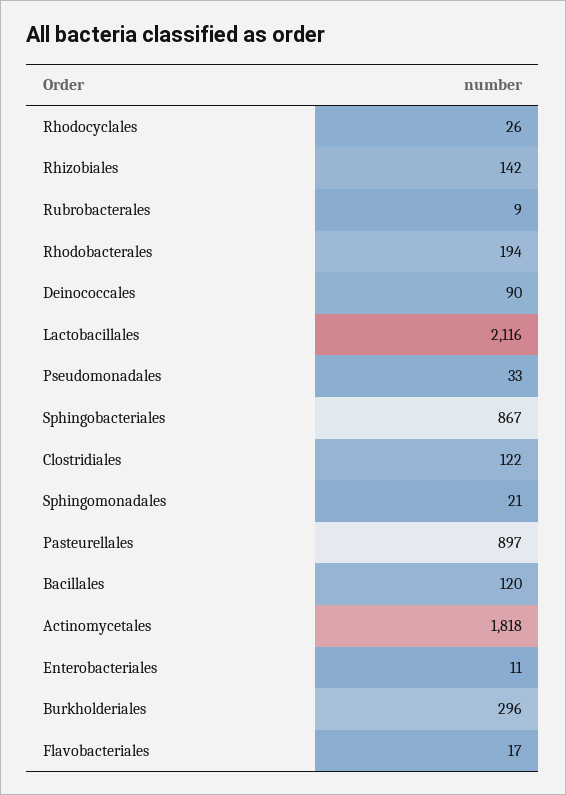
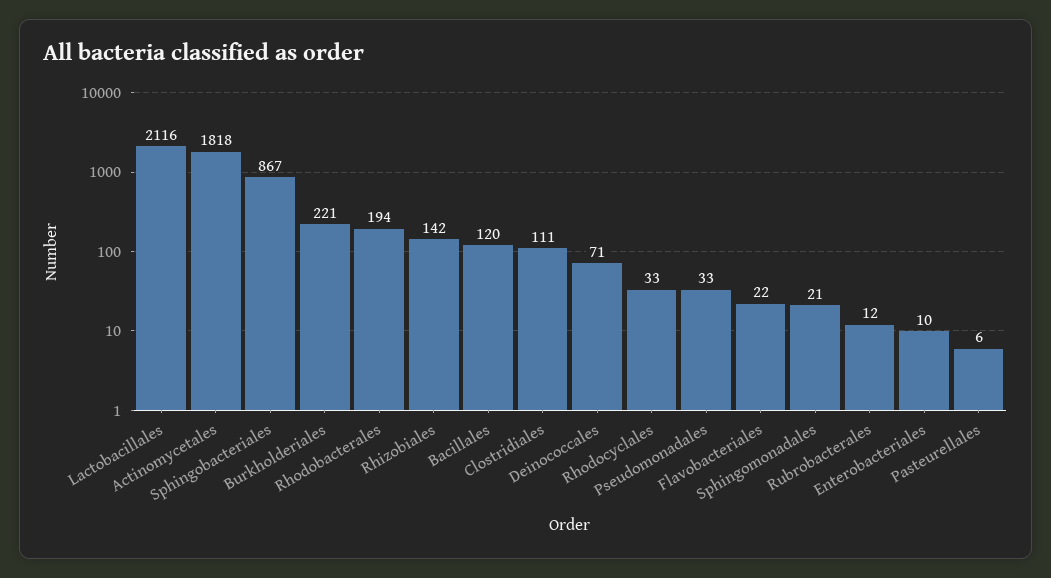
Rhodocyclales: 26 -> 33
Rubrobacterales: 9 -> 12
Deinococcales: 90 -> 71
Clostridiales: 122 -> 111
Pasteurellales: 897 -> 6
Enterobacteriales: 11 -> 10
Burkholderiales: 296 -> 221
Flavobacteriales: 17 -> 22

